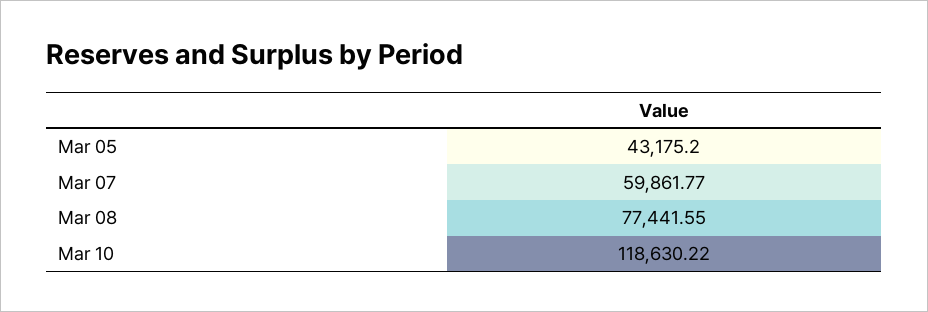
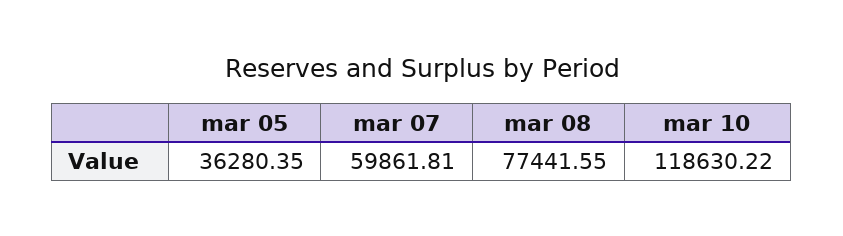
Mar 05: 43175.2 -> 36280.35
Mar 07: 59861.77 -> 59861.81

